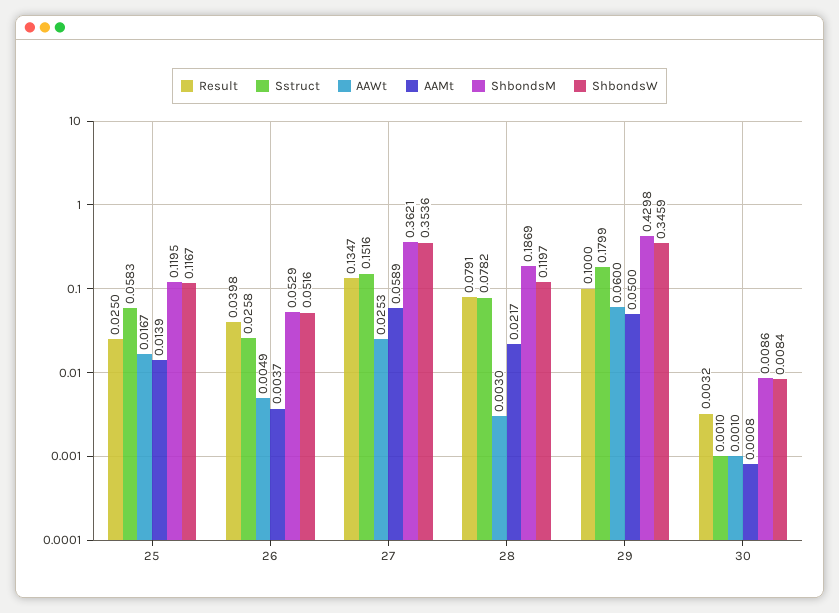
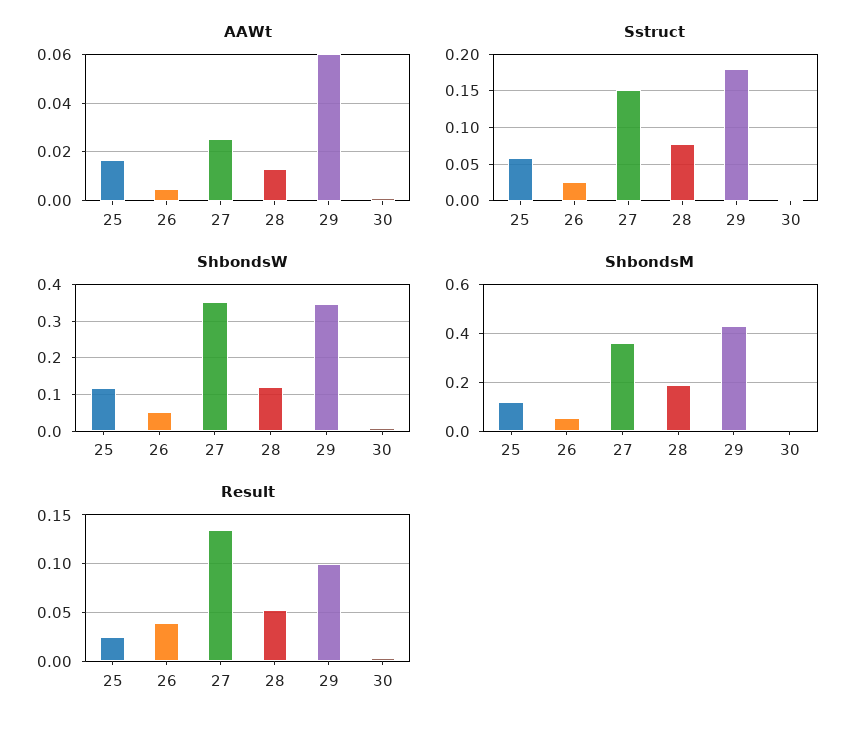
AAMt, 25: 0.0139 -> none
AAMt, 26: 0.0037 -> none
AAMt, 27: 0.0589 -> none
Result, 28: 0.0791 -> 0.05
AAWt, 28: 0.003 -> 0.0125
AAMt, 28: 0.0217 -> none
AAMt, 29: 0.05 -> none
AAMt, 30: 0.0008 -> none

